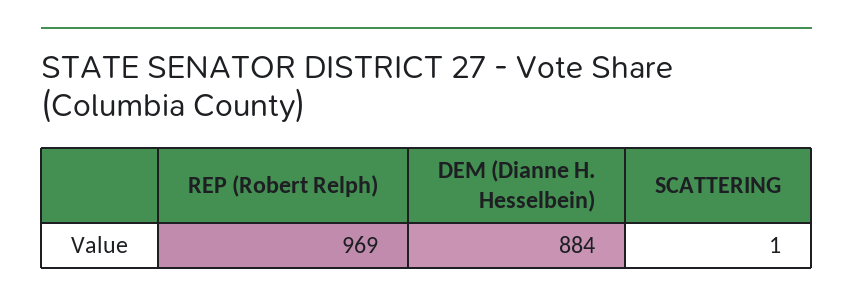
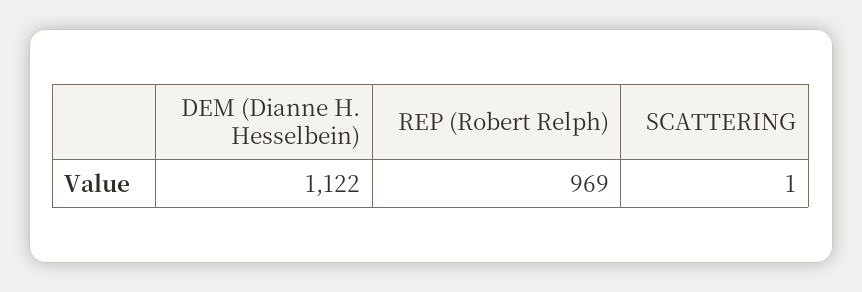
DEM (Dianne H. Hesselbein): 884 -> 1122

